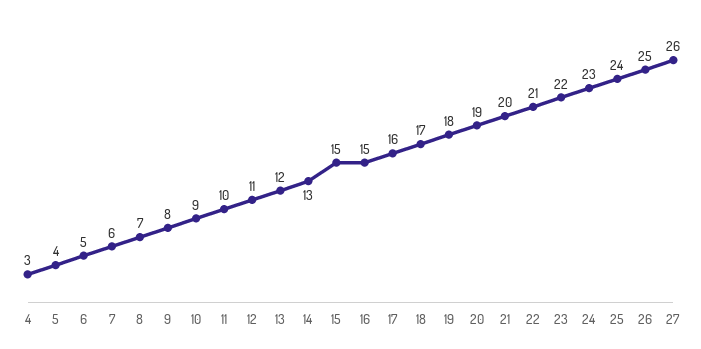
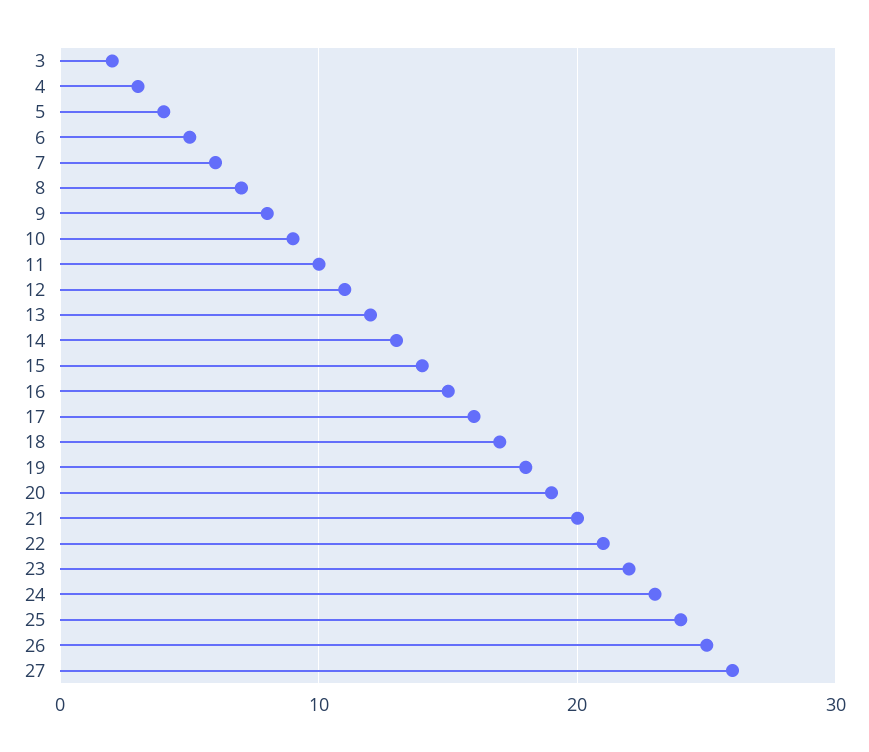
15: 15 -> 14
3: none -> 2

